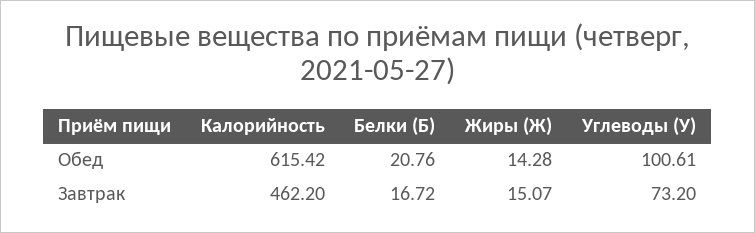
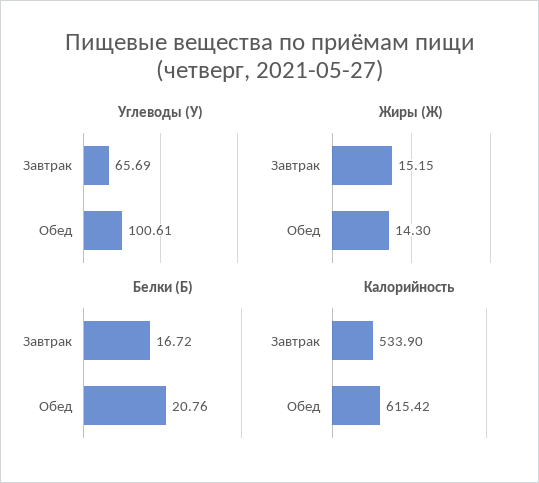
Жиры (Ж), Обед: 14.28 -> 14.3
Калорийность, Завтрак: 462.2 -> 533.9
Жиры (Ж), Завтрак: 15.07 -> 15.15
Углеводы (У), Завтрак: 73.2 -> 65.69

